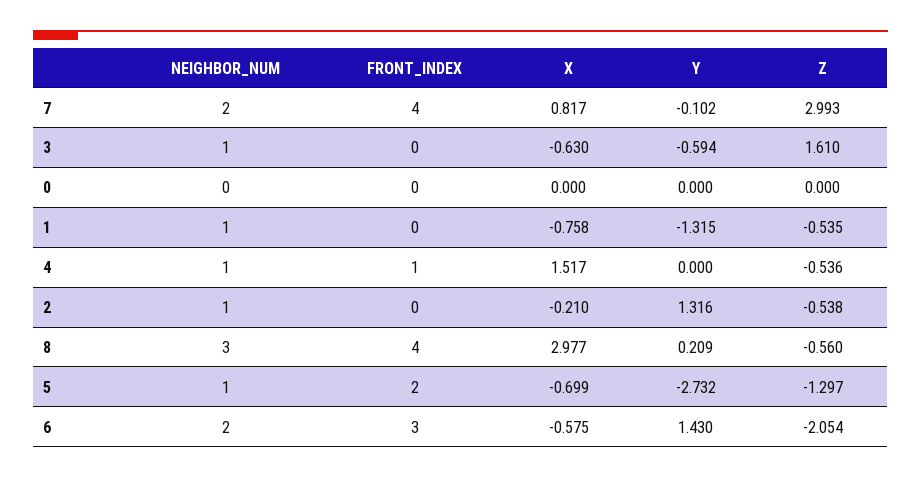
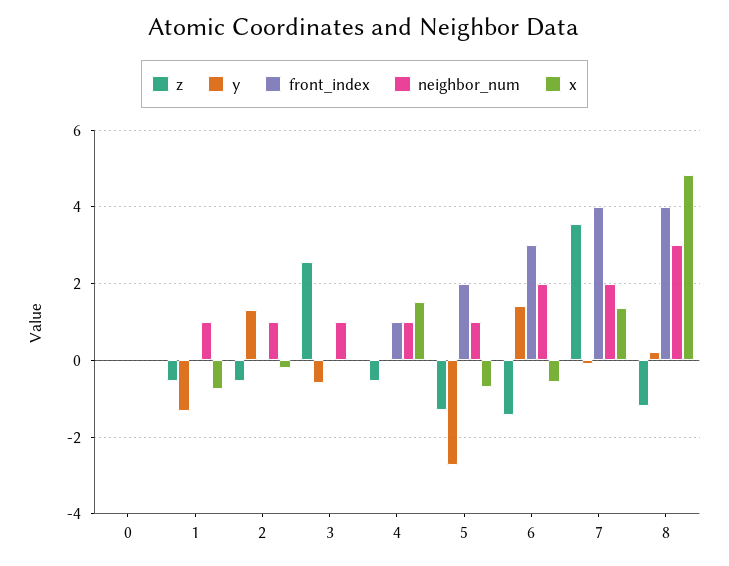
X, 7: 0.817 -> 1.4
Z, 7: 2.993 -> 3.6
X, 3: -0.63 -> 0
Z, 3: 1.61 -> 2.6
X, 8: 2.977 -> 4.8
Z, 8: -0.56 -> -1.2
Z, 6: -2.054 -> -1.4

